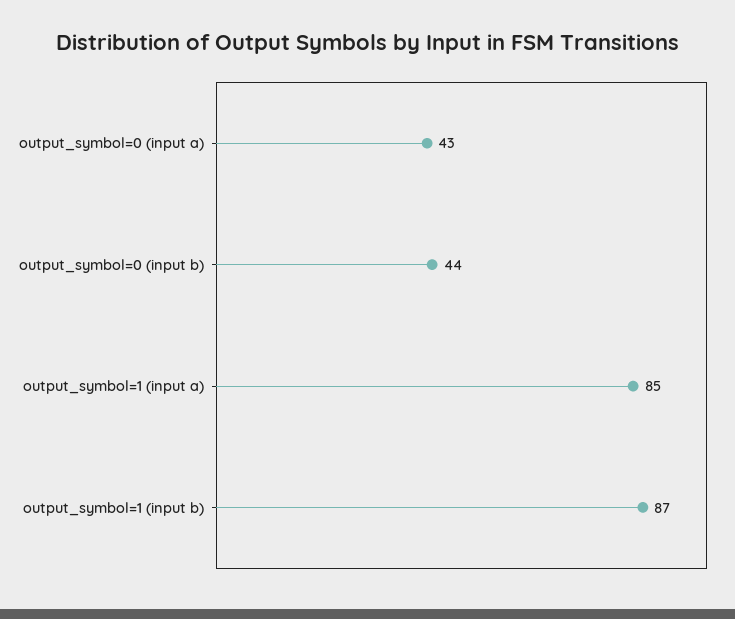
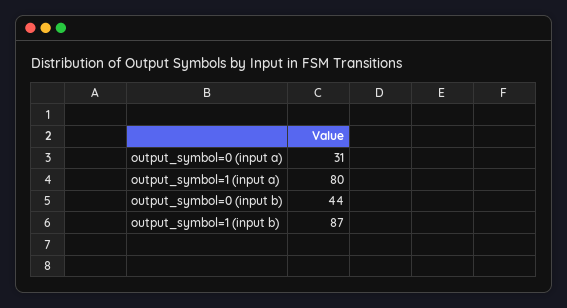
output_symbol=0 (input a): 43 -> 31
output_symbol=1 (input a): 85 -> 80

